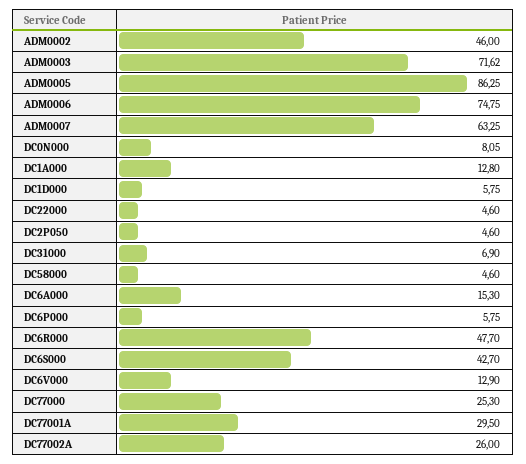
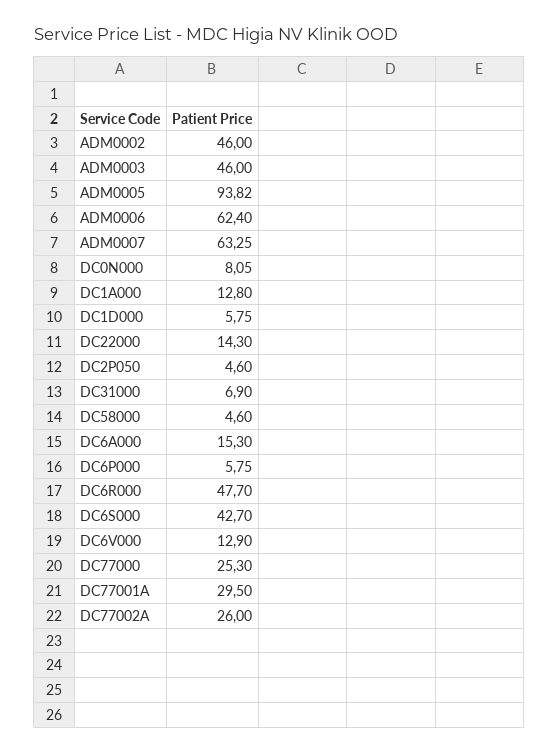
ADM0003: 71.62 -> 46
ADM0005: 86.25 -> 93.82
ADM0006: 74.75 -> 62.4
DC22000: 4.6 -> 14.3

